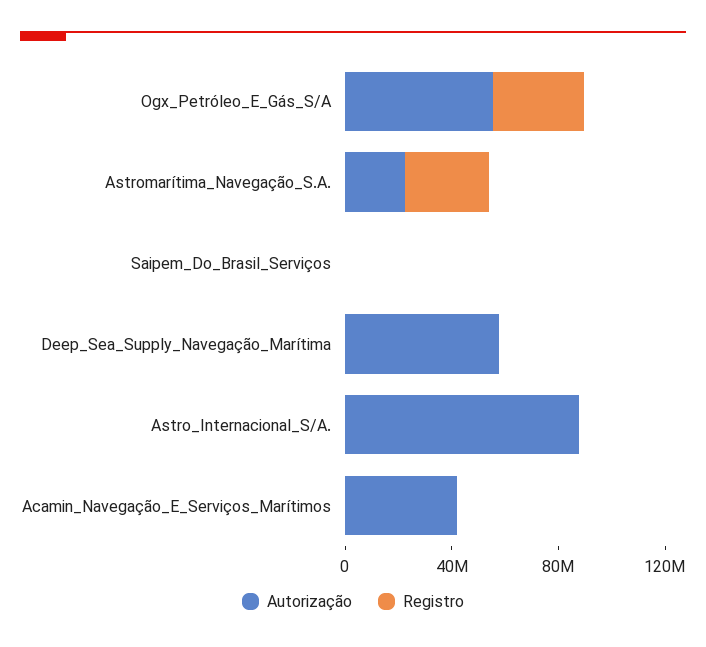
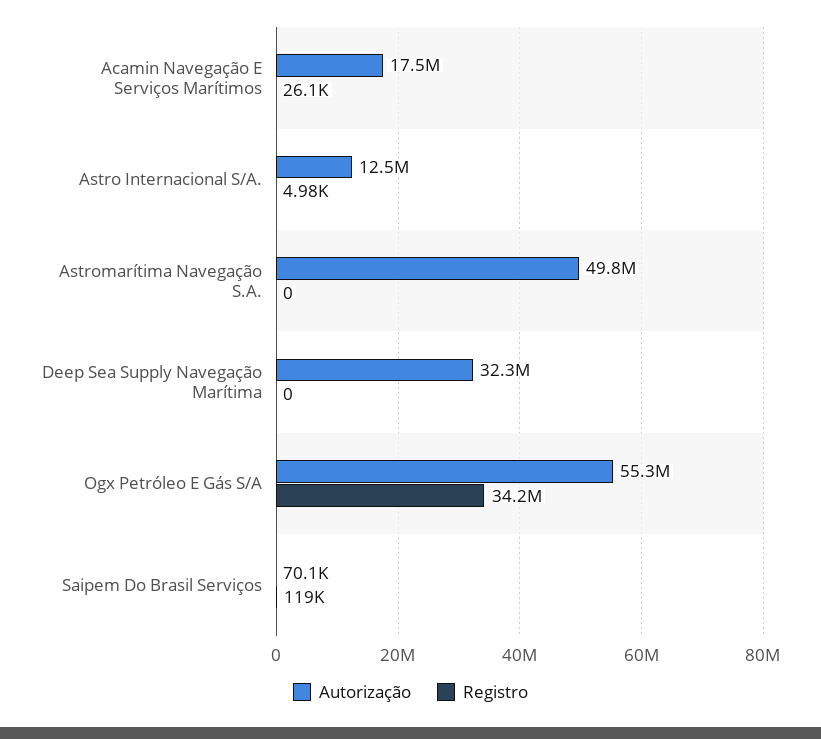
Autorização, Astromarítima_Navegação_S.A.: 20000000 -> 49800000
Registro, Astromarítima_Navegação_S.A.: 30000000 -> 0
Autorização, Deep_Sea_Supply_Navegação_Marítima: 60000000 -> 32300000
Autorização, Astro_Internacional_S/A.: 90000000 -> 12500000
Autorização, Acamin_Navegação_E_Serviços_Marítimos: 40000000 -> 17500000

